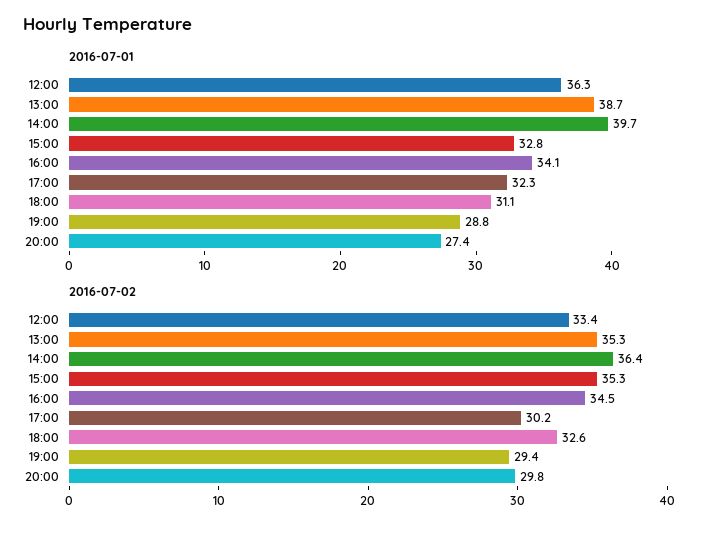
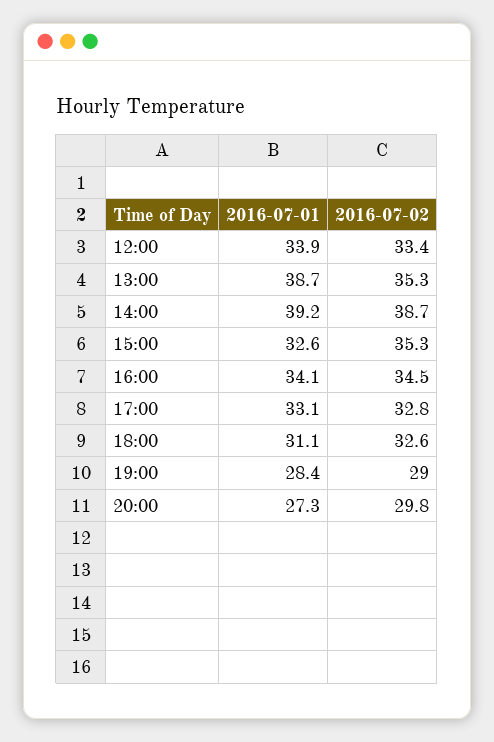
2016-07-01, 12:00: 36.3 -> 33.9
2016-07-01, 14:00: 39.7 -> 39.2
2016-07-01, 15:00: 32.8 -> 32.6
2016-07-01, 17:00: 32.3 -> 33.1
2016-07-01, 19:00: 28.8 -> 28.4
2016-07-01, 20:00: 27.4 -> 27.3
2016-07-02, 14:00: 36.4 -> 38.7
2016-07-02, 17:00: 30.2 -> 32.8
2016-07-02, 19:00: 29.4 -> 29

